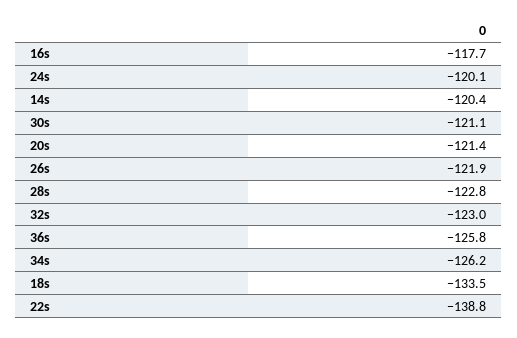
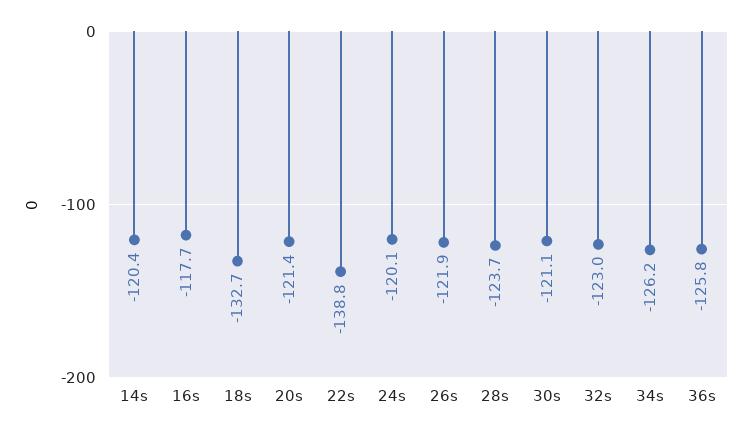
28s: -122.8 -> -123.7
18s: -133.5 -> -132.7

